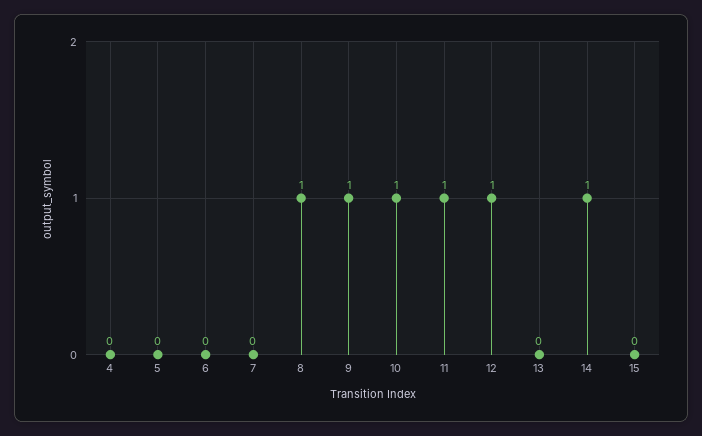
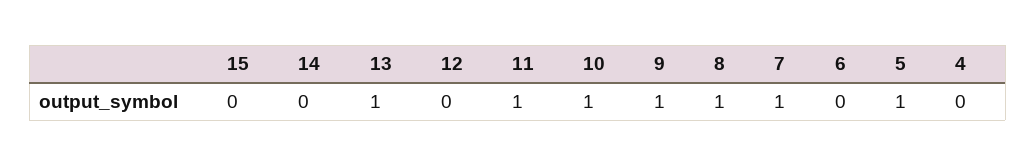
5: 0 -> 1
7: 0 -> 1
12: 1 -> 0
13: 0 -> 1
14: 1 -> 0

